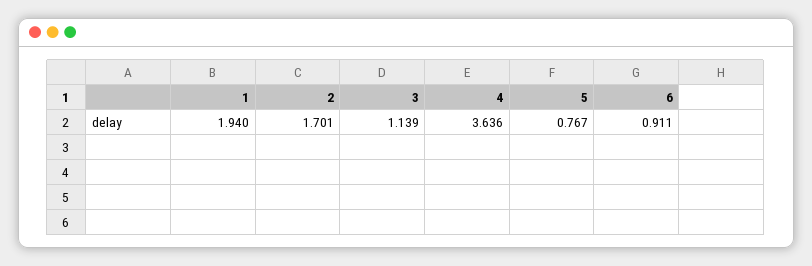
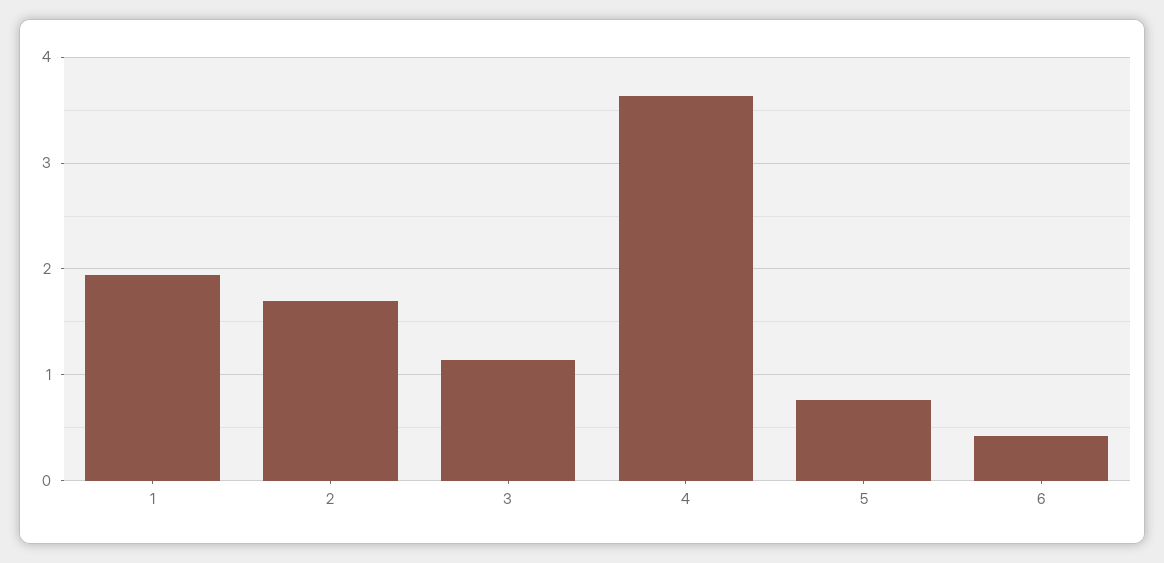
6: 0.911 -> 0.4

